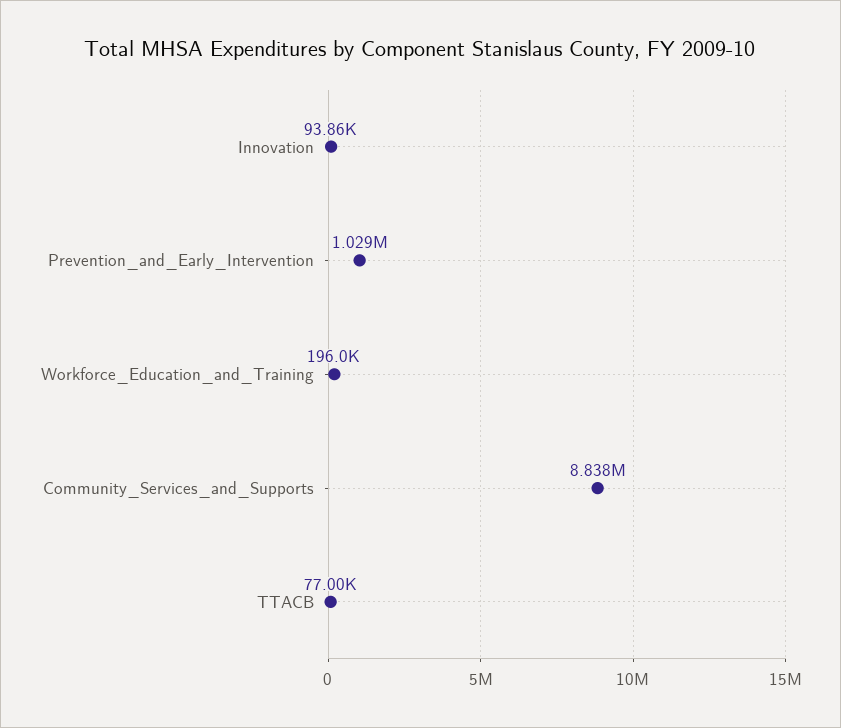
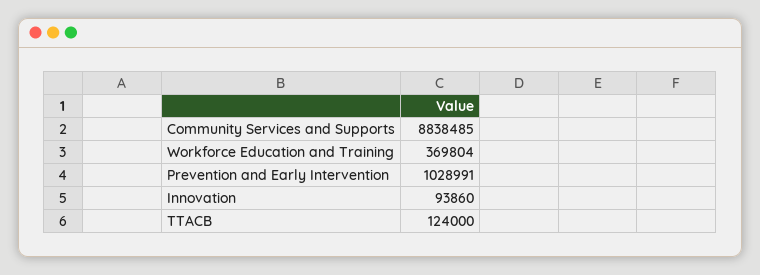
Workforce_Education_and_Training: 196000 -> 369804
TTACB: 77000 -> 124000

